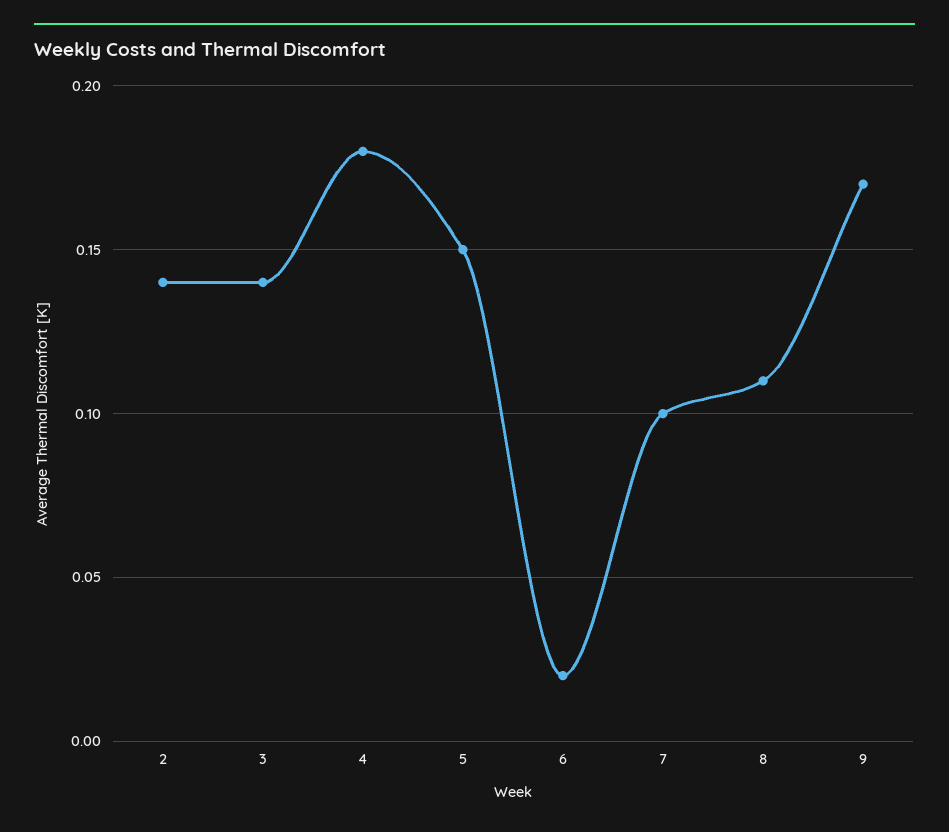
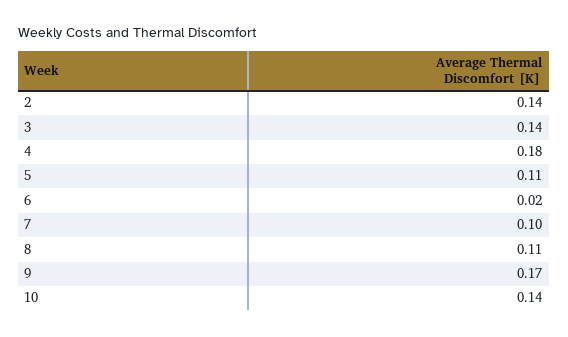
5: 0.15 -> 0.11
10: none -> 0.14

